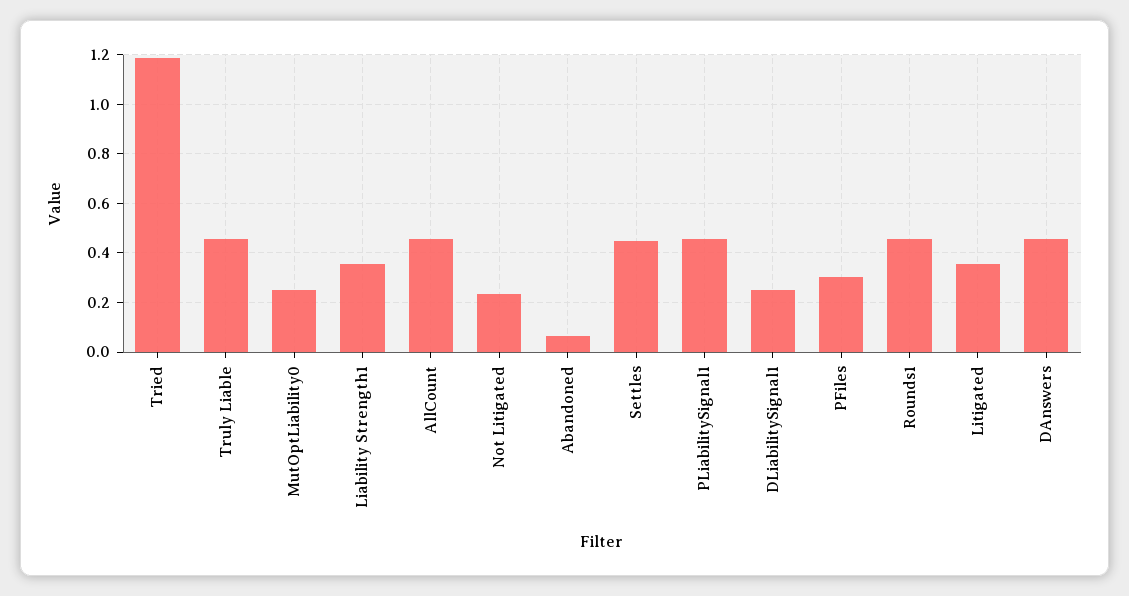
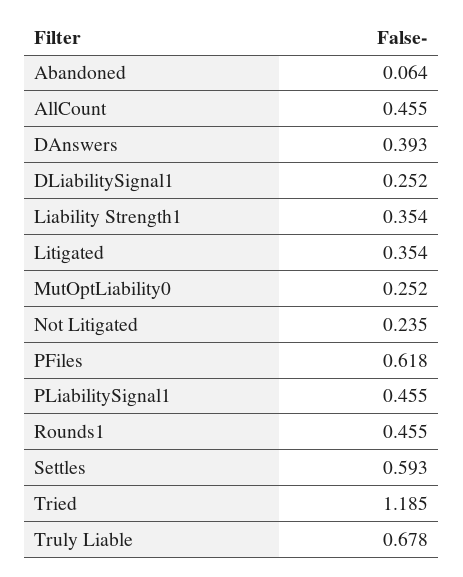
Truly Liable: 0.45 -> 0.678
Settles: 0.45 -> 0.593
PFiles: 0.3 -> 0.618
DAnswers: 0.45 -> 0.393

